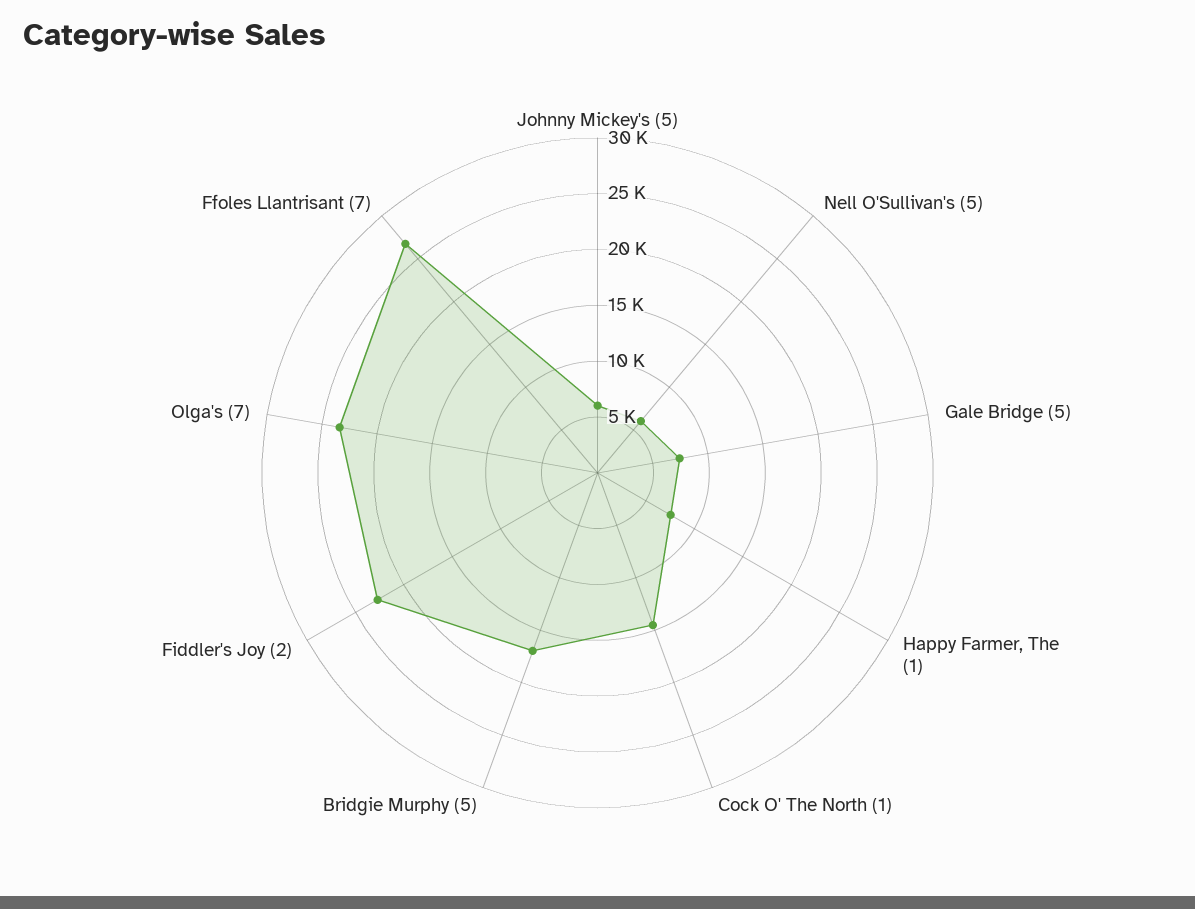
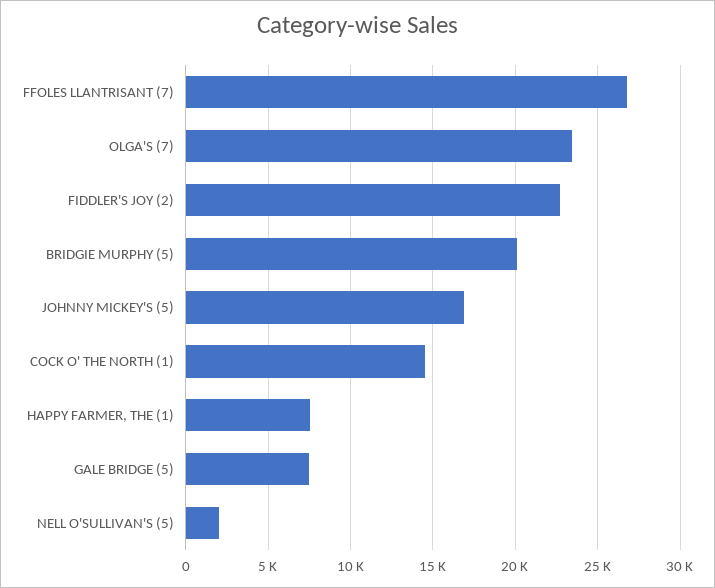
Johnny Mickey's (5): 6000 -> 17000
Nell O'Sullivan's (5): 6000 -> 2000
Bridgie Murphy (5): 17000 -> 20000

